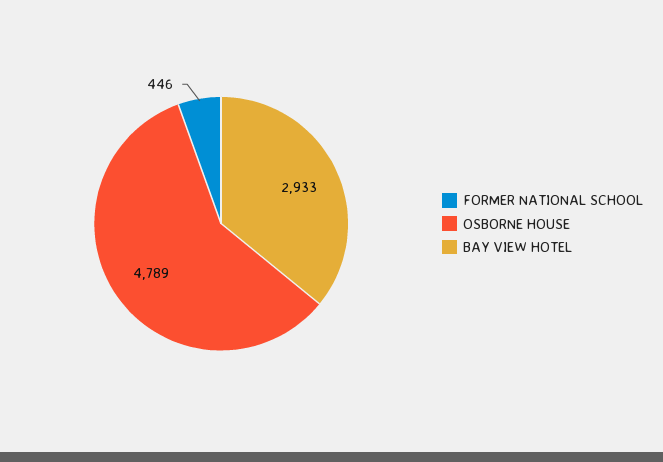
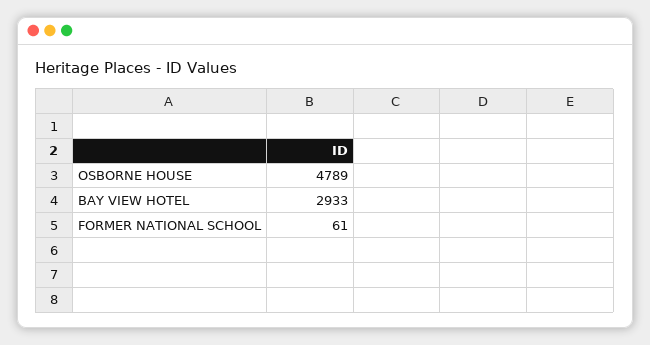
FORMER NATIONAL SCHOOL: 446 -> 61

